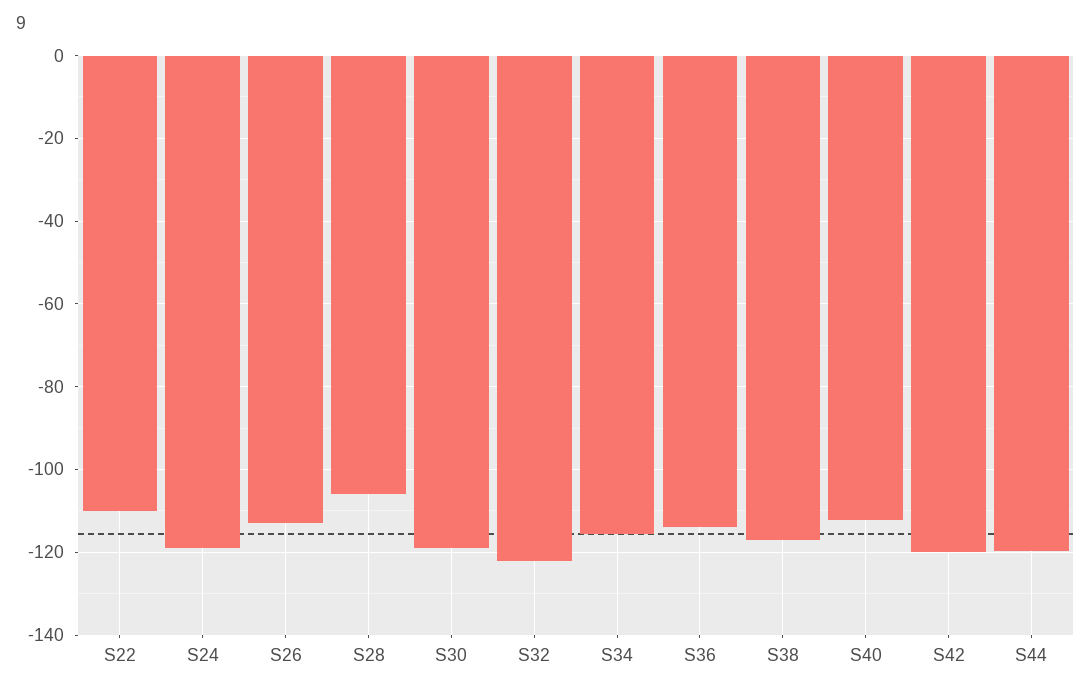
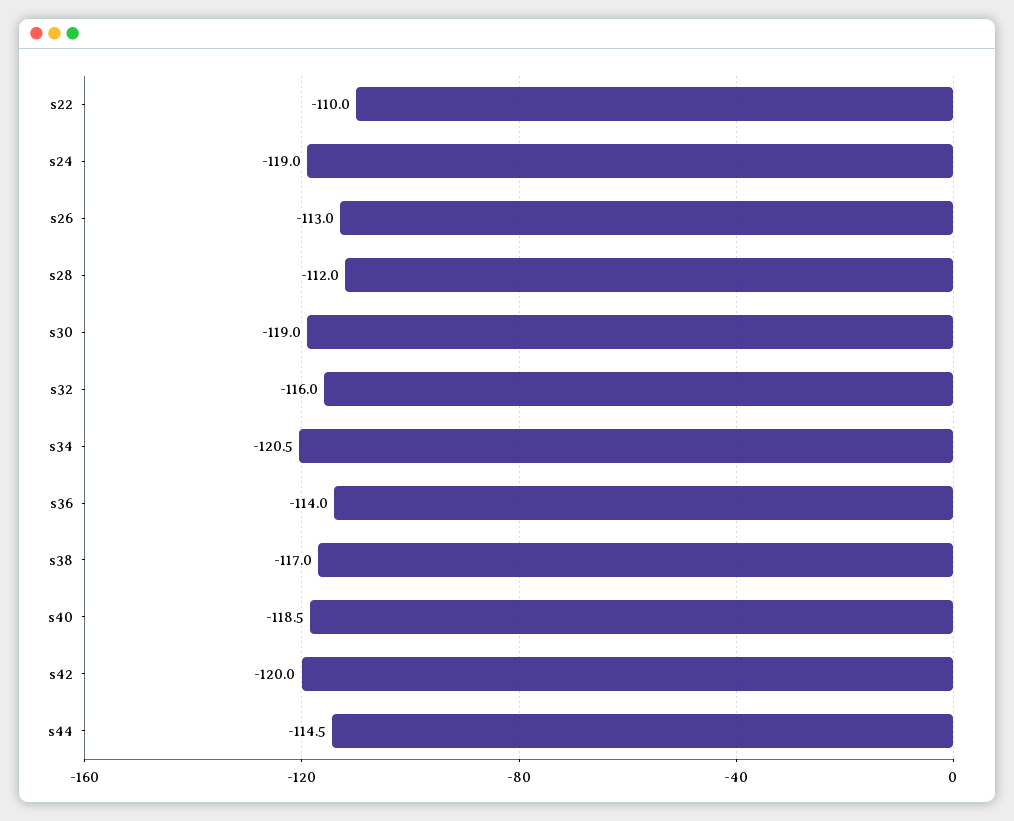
S28: -106 -> -112
S32: -122 -> -116
S34: -116 -> -120.5
S40: -112 -> -118.5
S44: -120 -> -114.5

